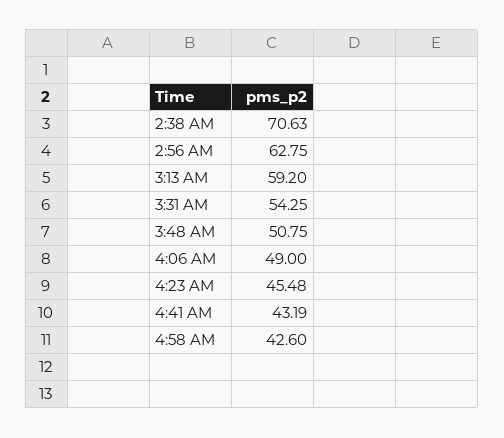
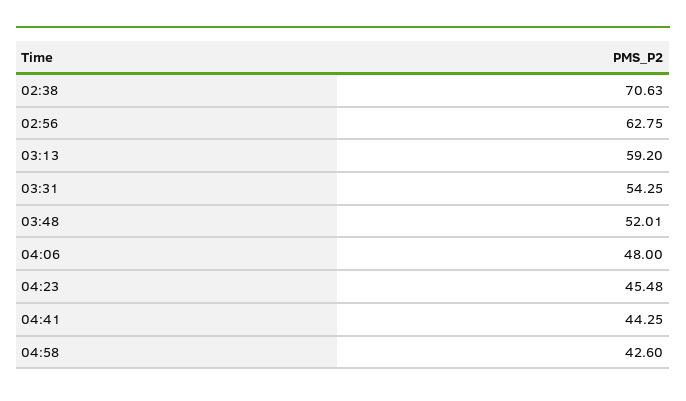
3:48 AM: 50.75 -> 52.01
4:06 AM: 49 -> 48
4:41 AM: 43.19 -> 44.25

